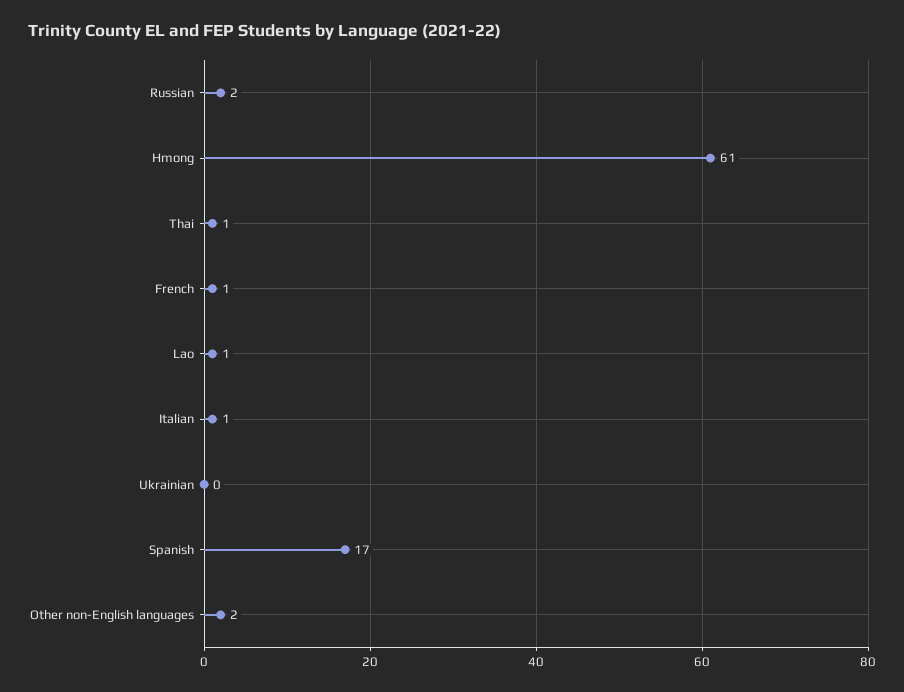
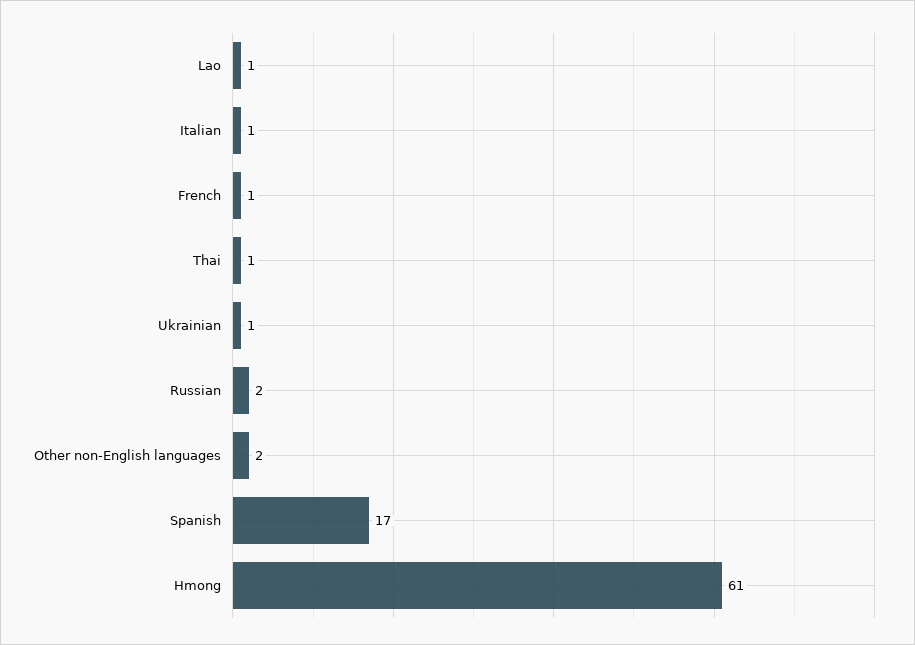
Ukrainian: 0 -> 1

